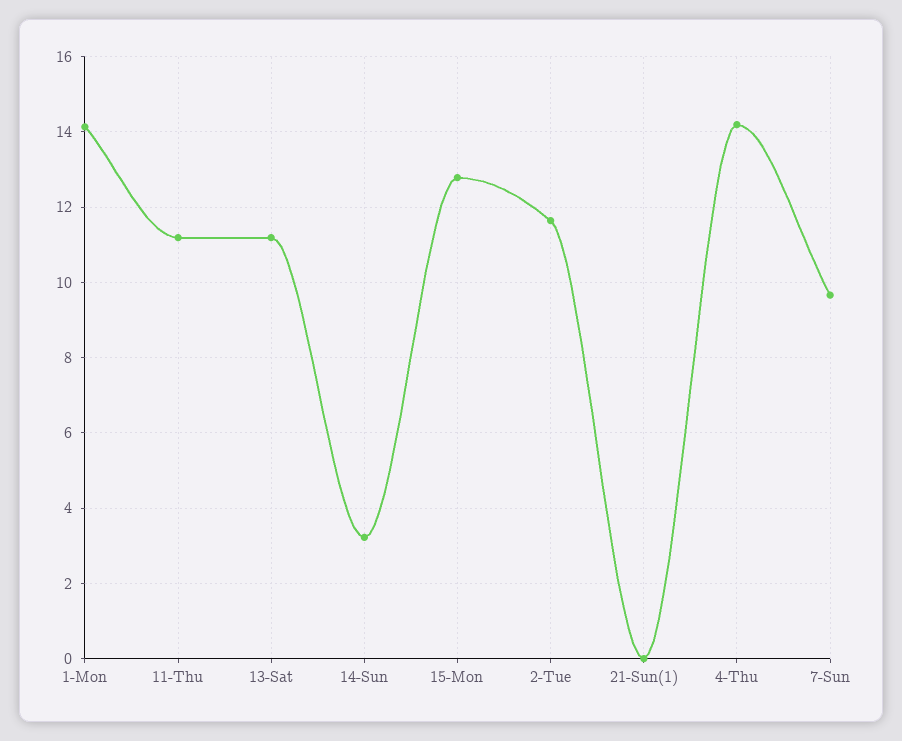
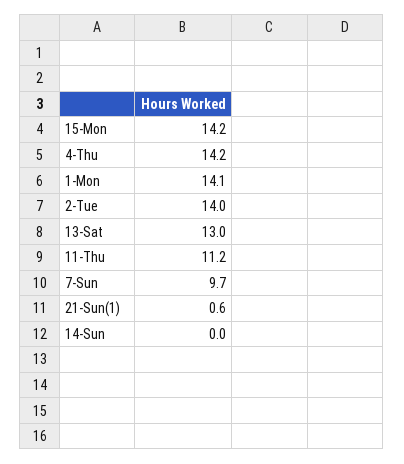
13-Sat: 11.2 -> 13
14-Sun: 3.2 -> 0
15-Mon: 12.8 -> 14.2
2-Tue: 11.6 -> 14
21-Sun(1): 0 -> 0.6

